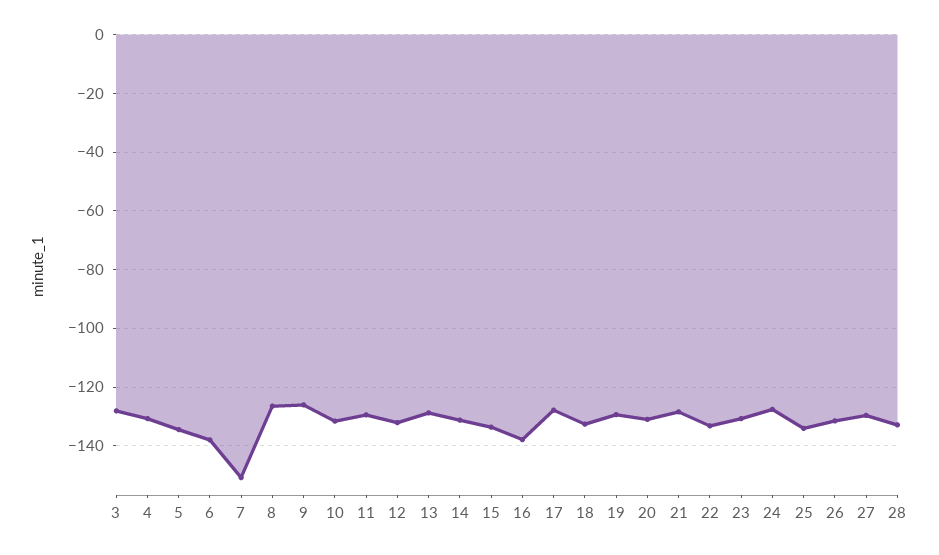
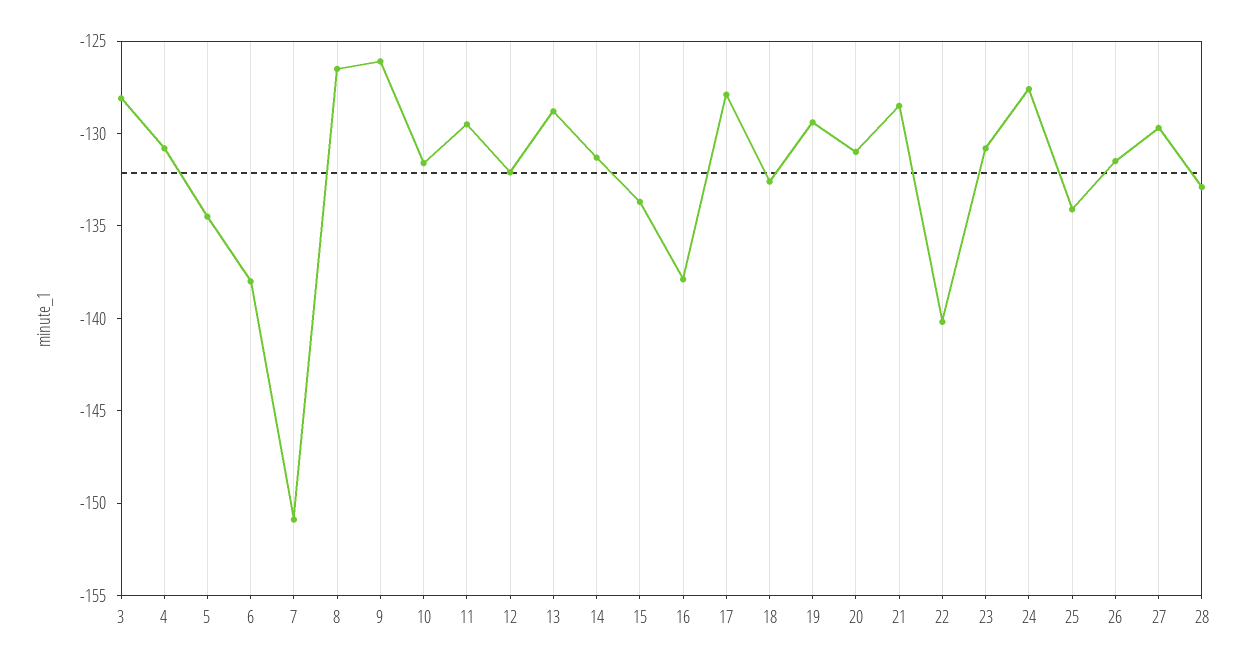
22: -132.5 -> -140

